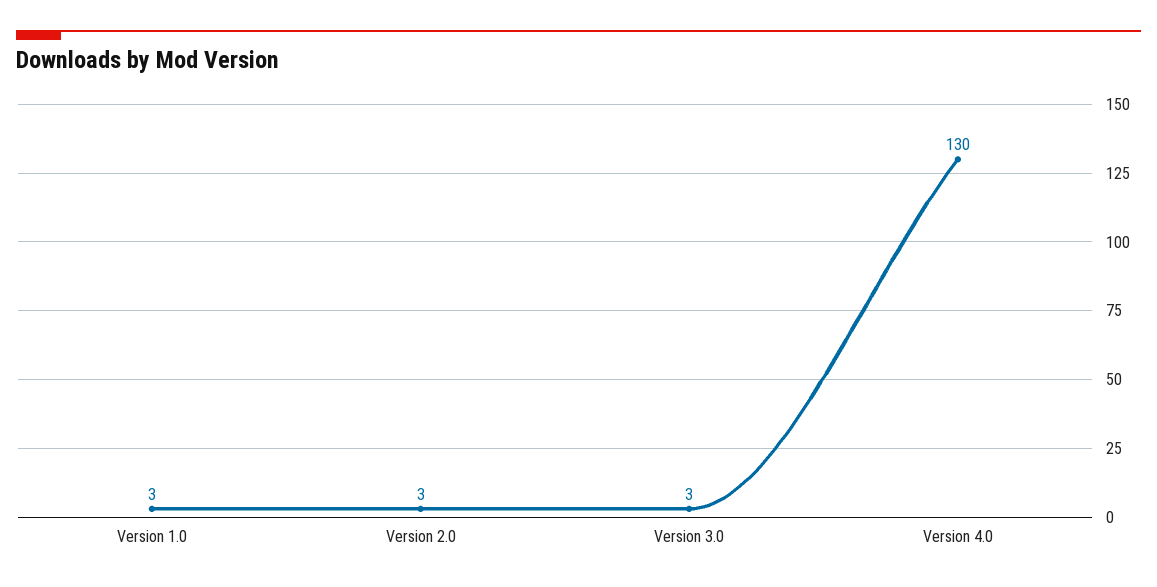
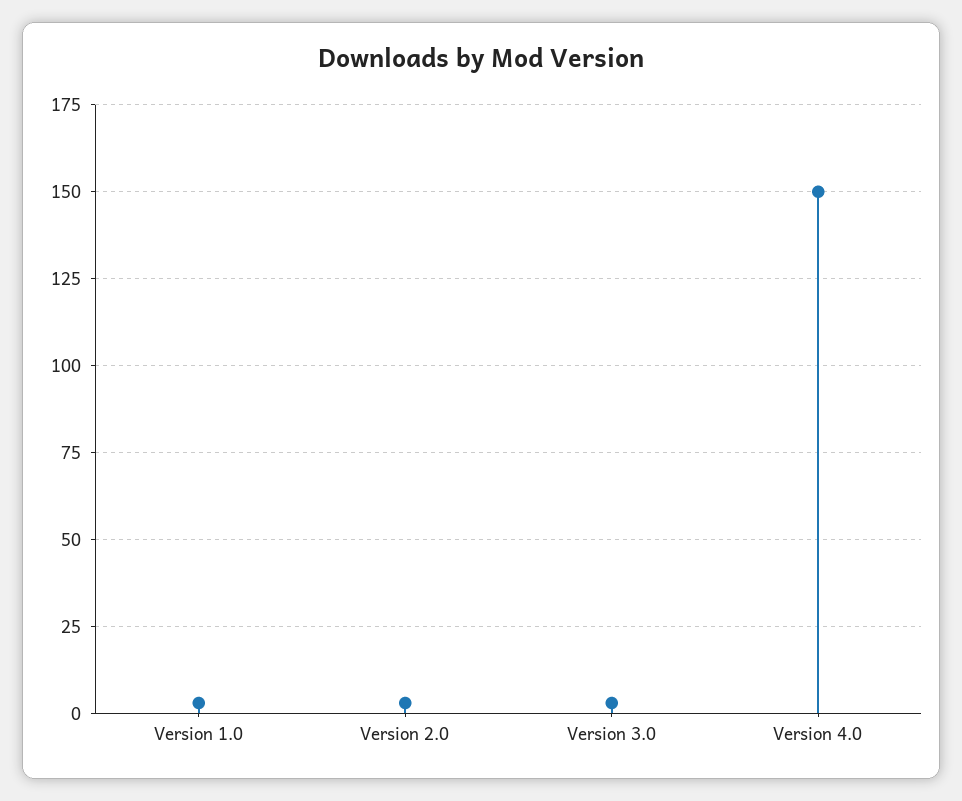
Version 4.0: 130 -> 150

